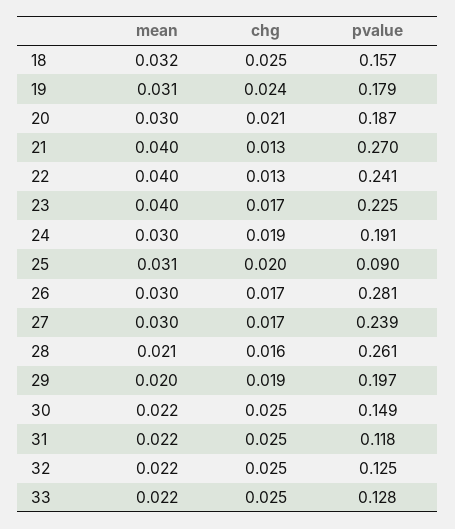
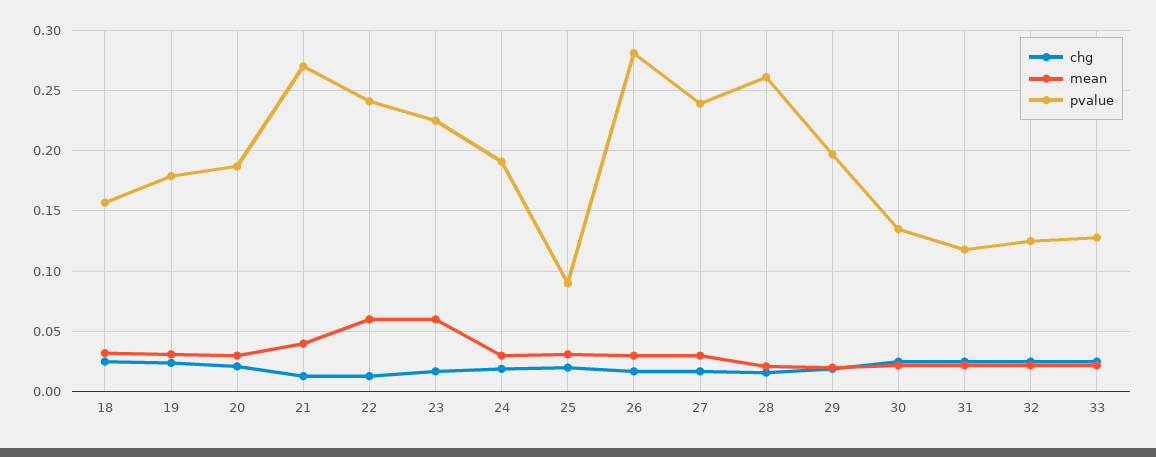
mean, 22: 0.04 -> 0.06
mean, 23: 0.04 -> 0.06
pvalue, 30: 0.149 -> 0.135

